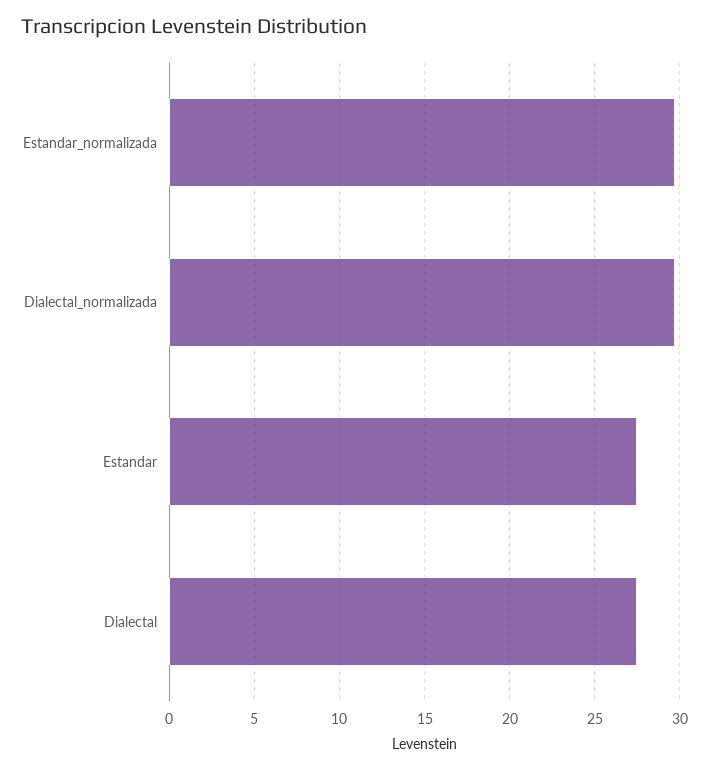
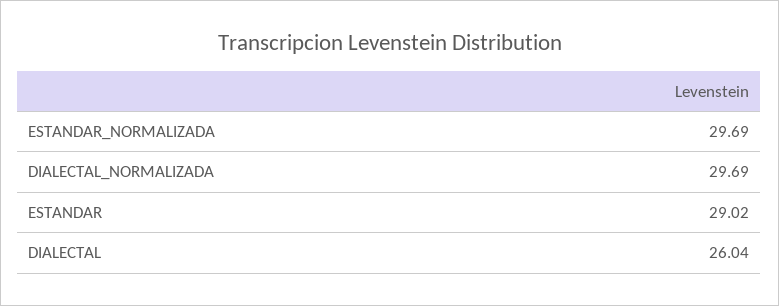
Estandar: 27.5 -> 29.02
Dialectal: 27.5 -> 26.04

